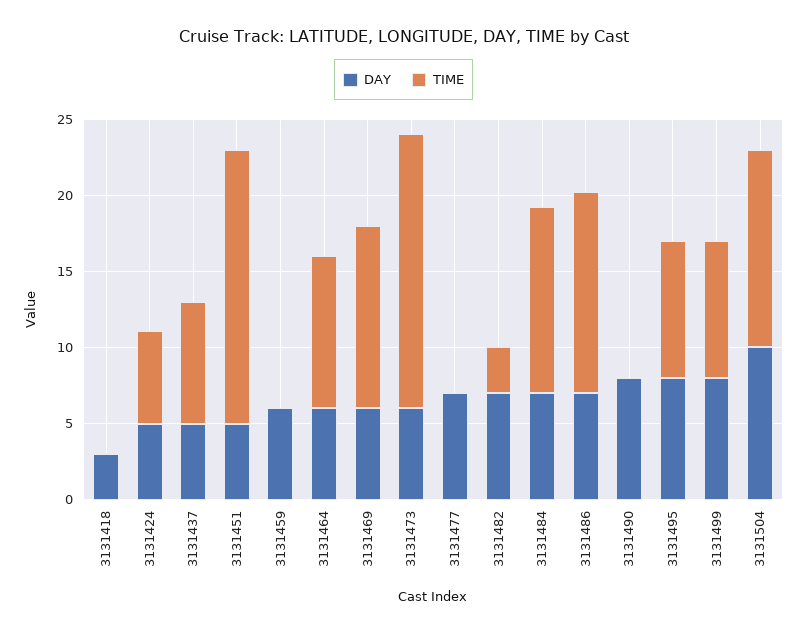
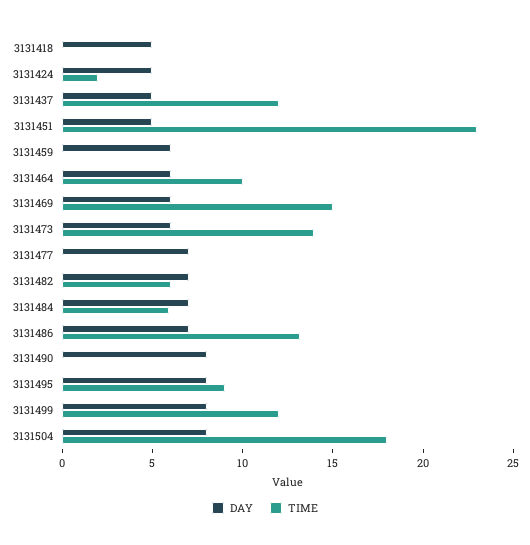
DAY, 3131418: 3 -> 5
TIME, 3131424: 6 -> 2
TIME, 3131437: 8 -> 12
TIME, 3131451: 18 -> 23
TIME, 3131469: 12 -> 15
TIME, 3131473: 18 -> 14
TIME, 3131482: 3 -> 6
TIME, 3131484: 12 -> 6
TIME, 3131499: 9 -> 12
DAY, 3131504: 10 -> 8
TIME, 3131504: 13 -> 18

